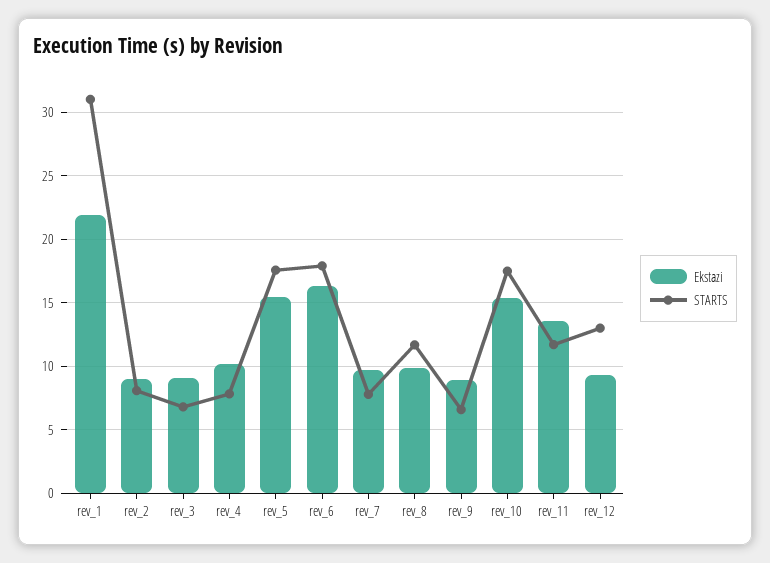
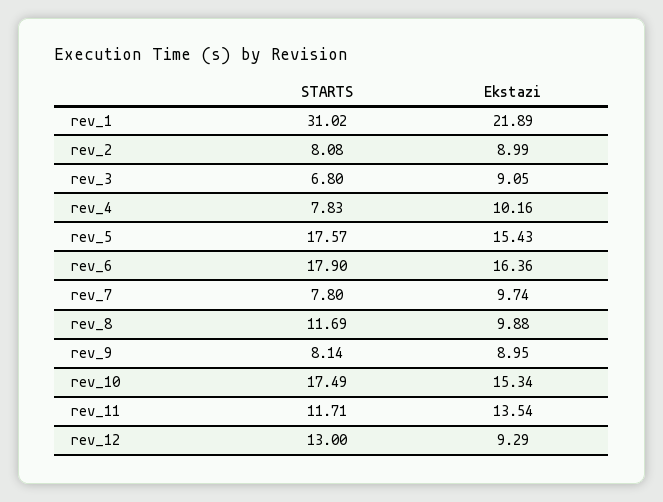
STARTS, rev_9: 6.5 -> 8.14

